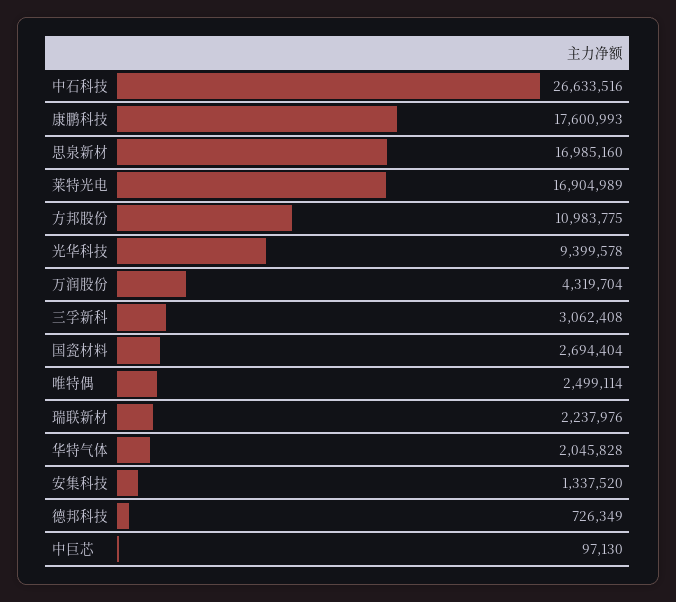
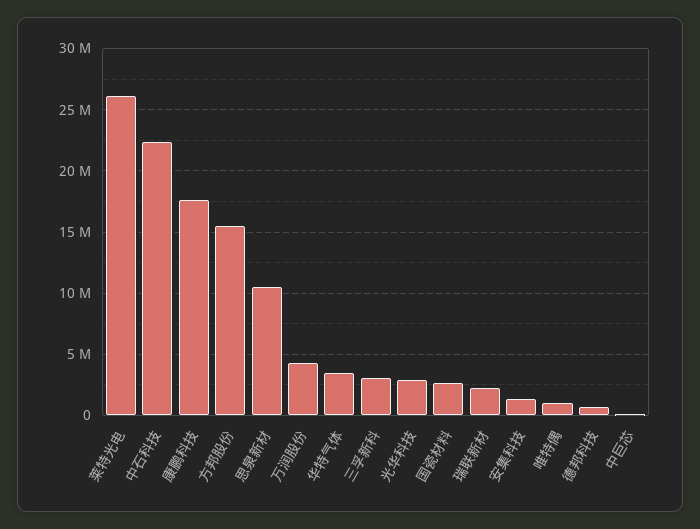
中石科技: 26633516 -> 22500000
思泉新材: 16985160 -> 10500000
莱特光电: 16904989 -> 26000000
方邦股份: 10983775 -> 15500000
光华科技: 9399578 -> 3000000
唯特偶: 2499114 -> 1000000
华特气体: 2045828 -> 3500000

